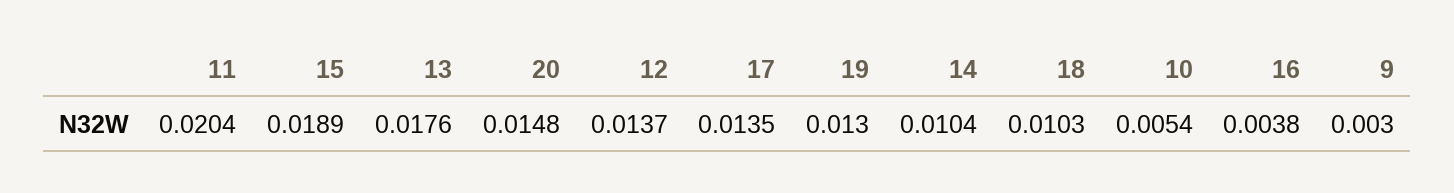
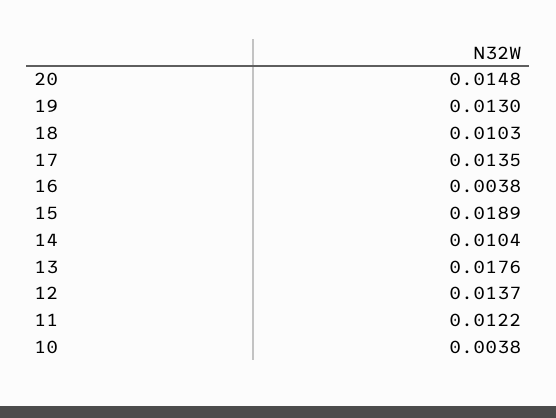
11: 0.0204 -> 0.0122
10: 0.0054 -> 0.0038
9: 0.003 -> none

